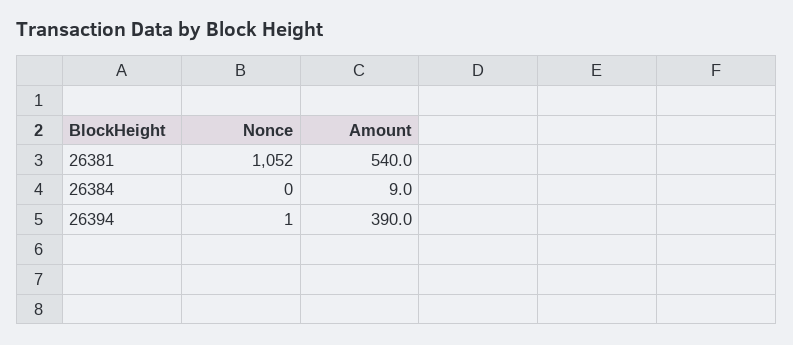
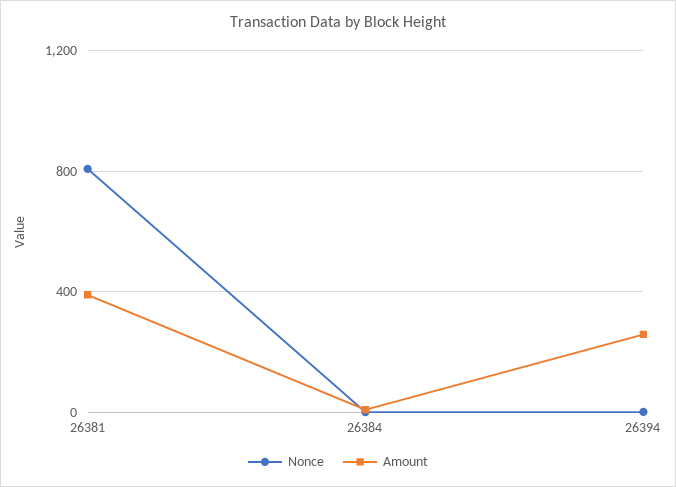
Nonce, 26381: 1052 -> 800
Amount, 26381: 540 -> 400
Amount, 26394: 390 -> 250

